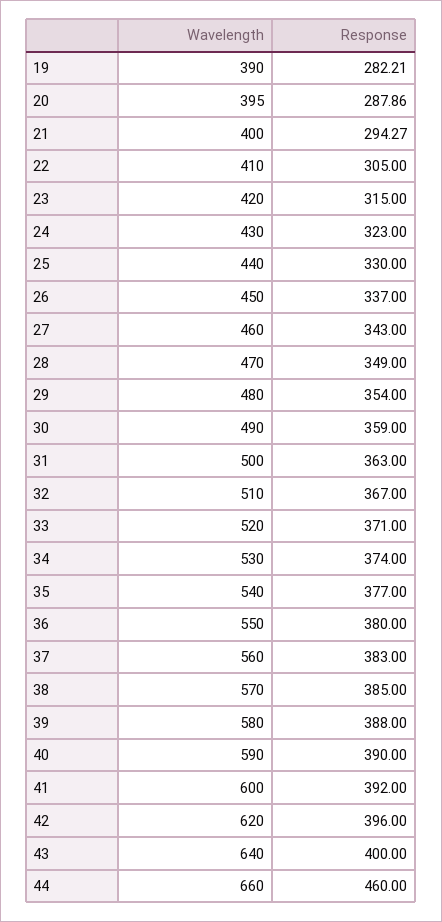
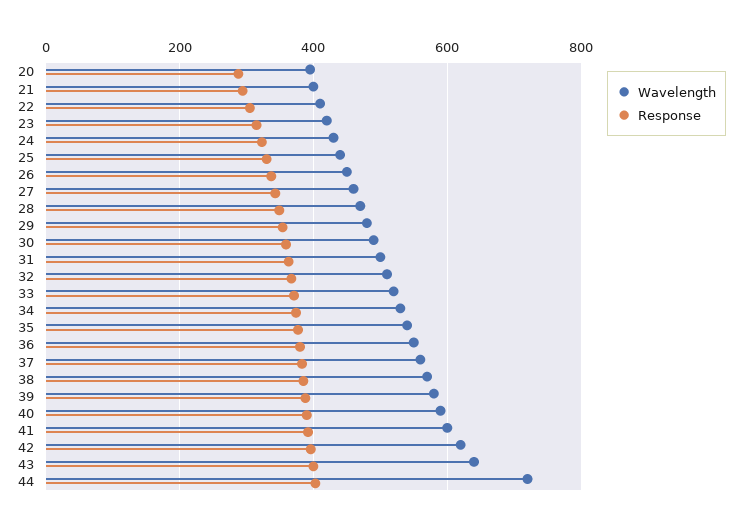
Wavelength, 19: 390 -> none
Response, 19: 282.21 -> none
Wavelength, 44: 660 -> 720
Response, 44: 460 -> 400

